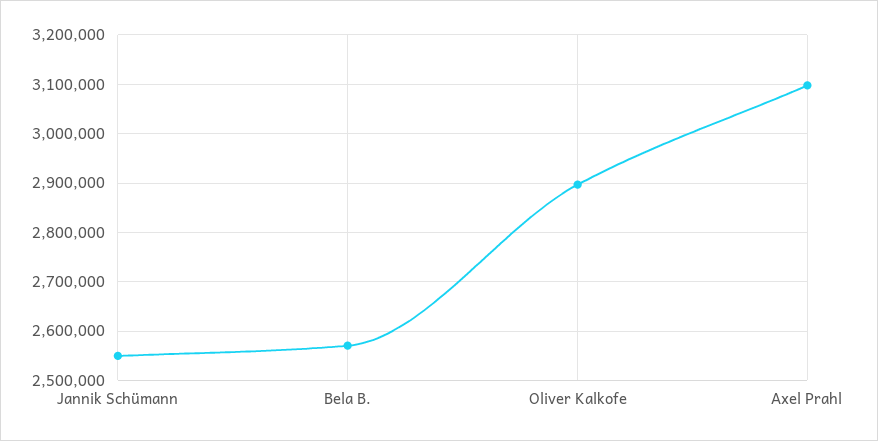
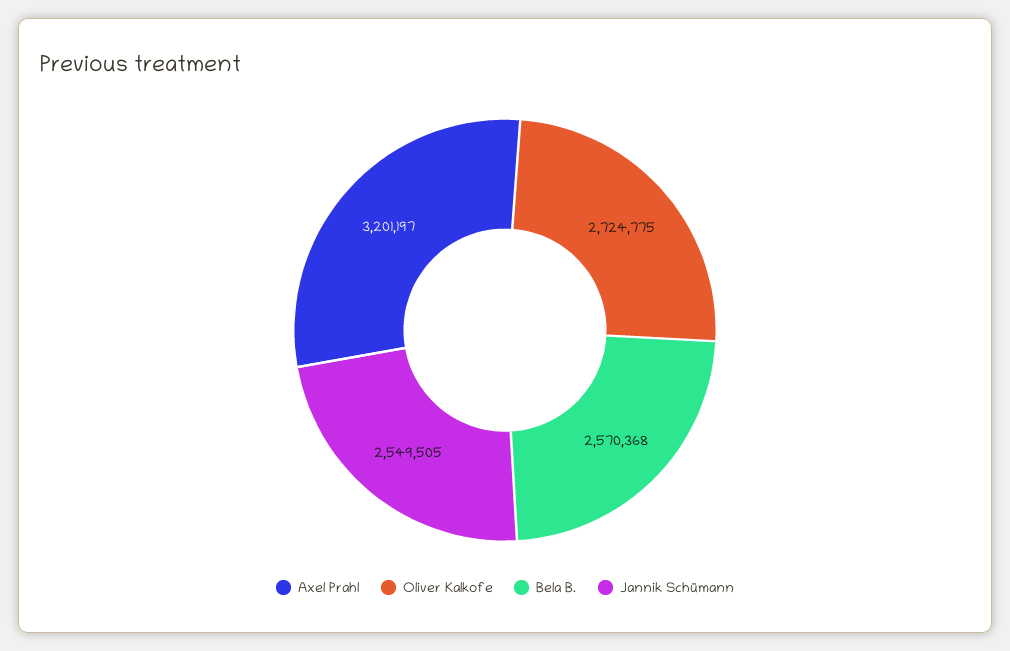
Oliver Kalkofe: 2900000 -> 2724775
Axel Prahl: 3100000 -> 3201197

